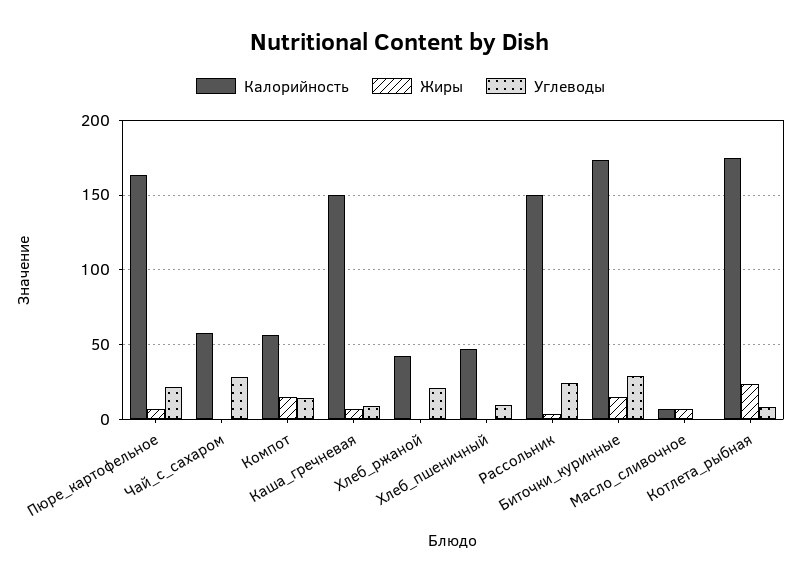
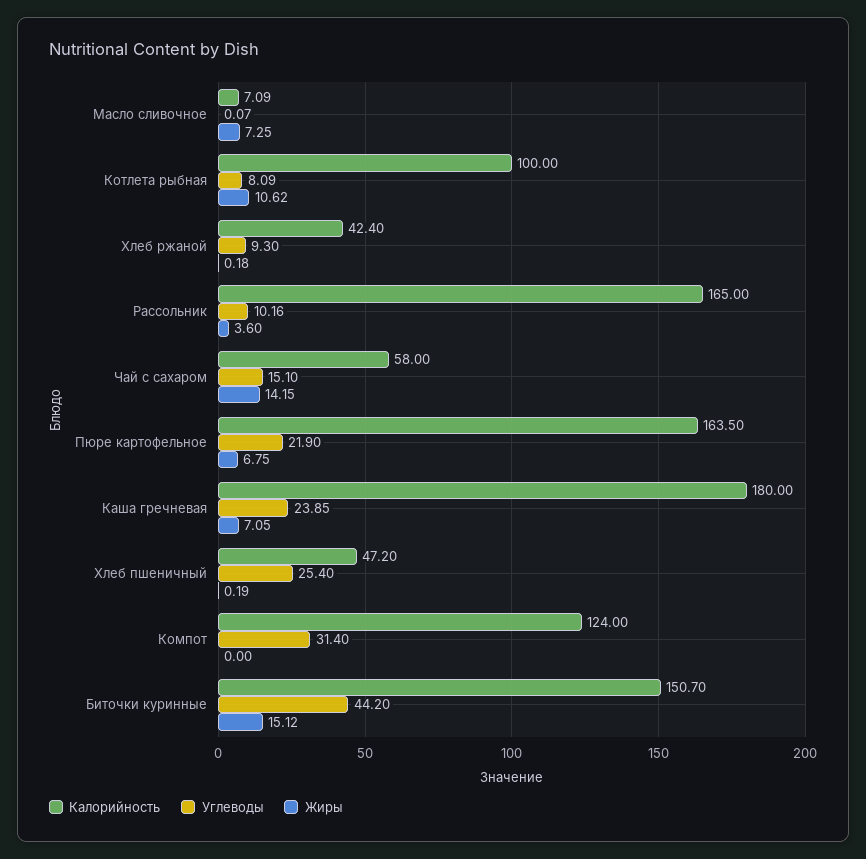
Жиры, Чай_с_сахаром: 0 -> 14.15
Углеводы, Чай_с_сахаром: 30 -> 15.1
Калорийность, Компот: 55 -> 124
Жиры, Компот: 15 -> 0
Углеводы, Компот: 15 -> 31.4
Калорийность, Каша_гречневая: 150 -> 180
Углеводы, Каша_гречневая: 10 -> 23.85
Углеводы, Хлеб_ржаной: 20 -> 9.3
Углеводы, Хлеб_пшеничный: 10 -> 25.4
Калорийность, Рассольник: 150 -> 165
Углеводы, Рассольник: 25 -> 10.16
Калорийность, Биточки_куринные: 175 -> 150.7
Углеводы, Биточки_куринные: 30 -> 44.2
Калорийность, Котлета_рыбная: 175 -> 100
Жиры, Котлета_рыбная: 25 -> 10.62

